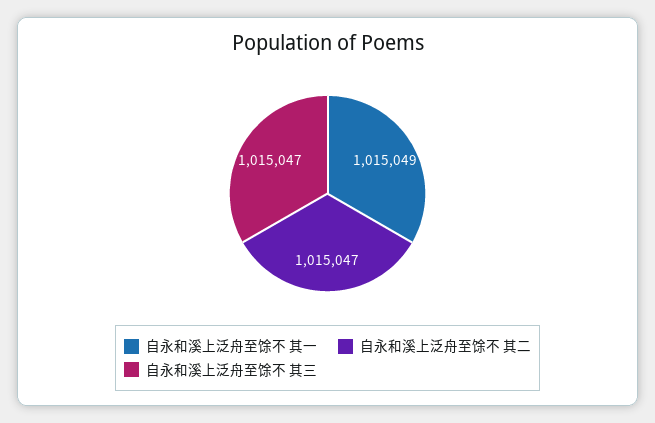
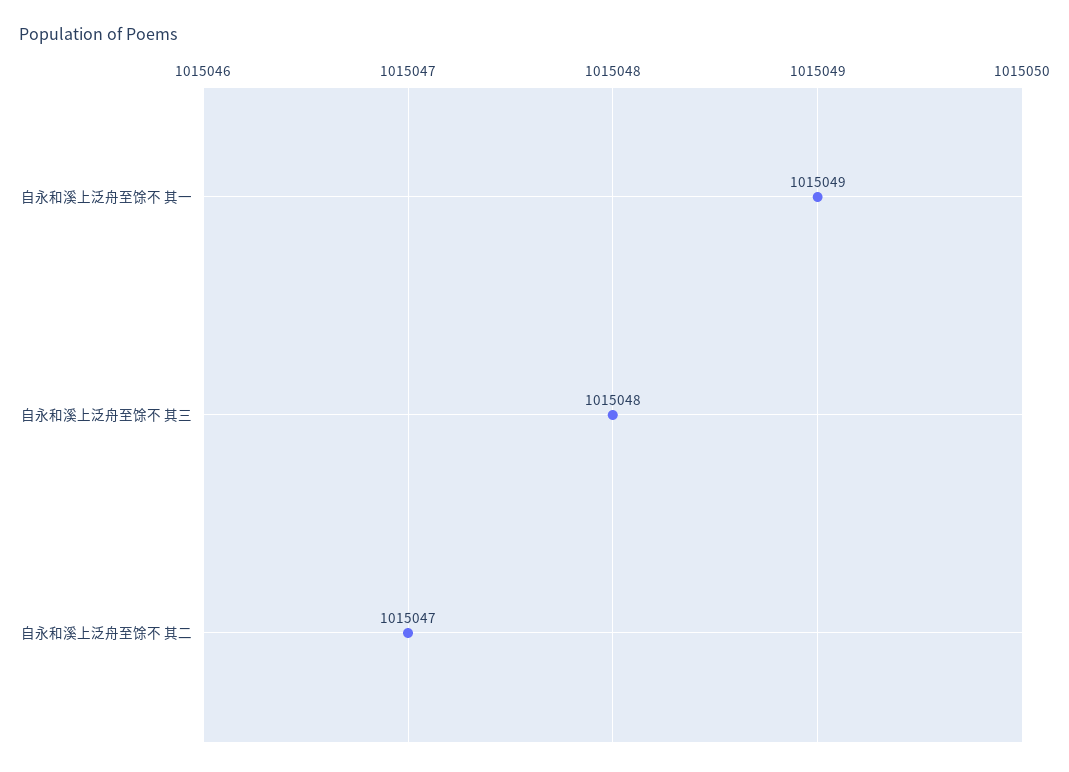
自永和溪上泛舟至馀不 其三: 1015047 -> 1015048

